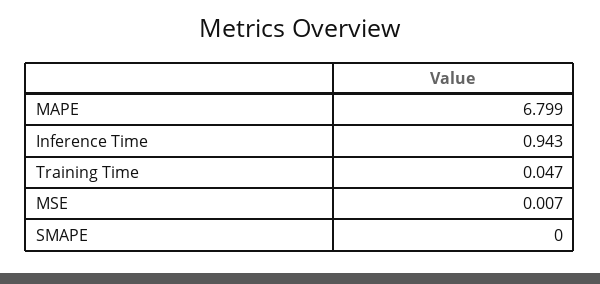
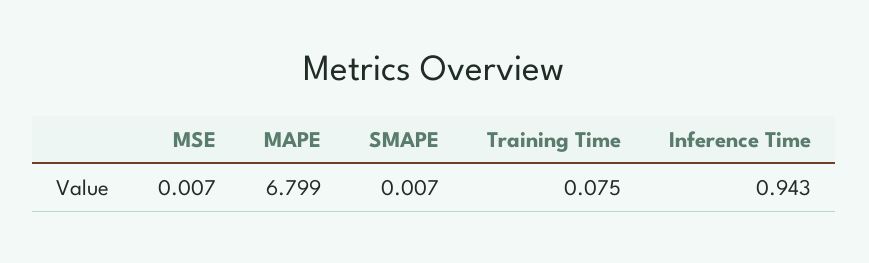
Training Time: 0.047 -> 0.075
SMAPE: 0 -> 0.007

